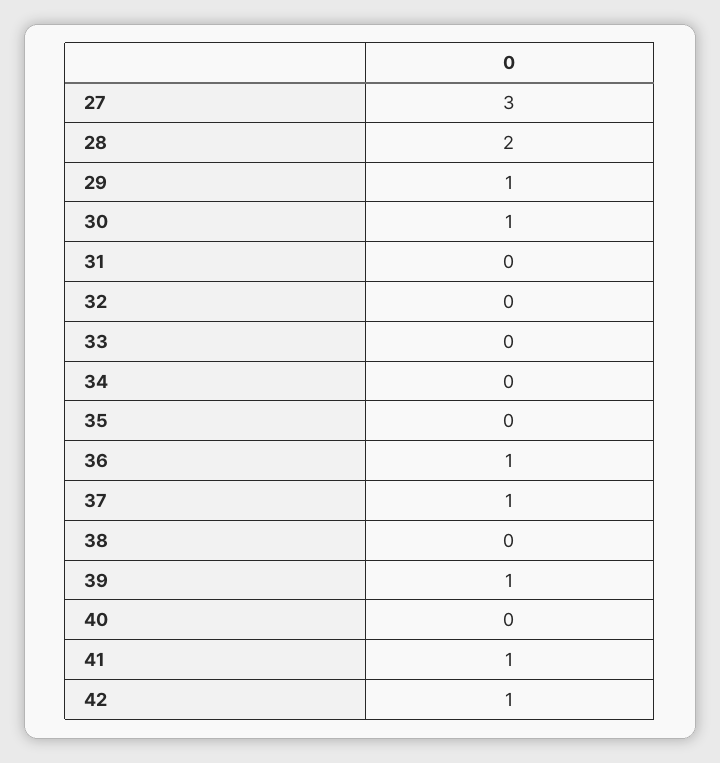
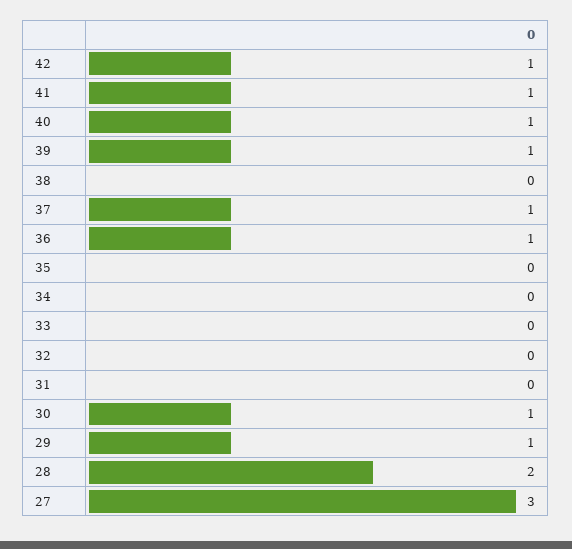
40: 0 -> 1

